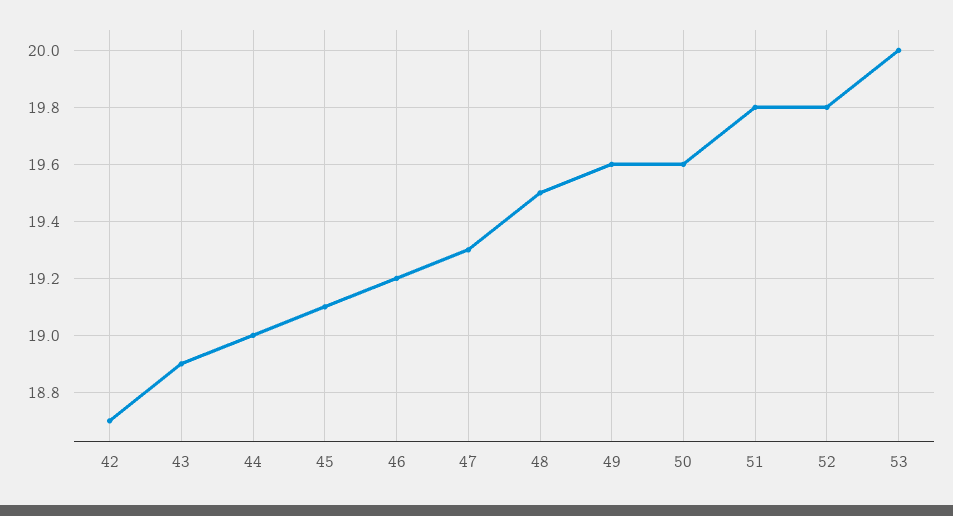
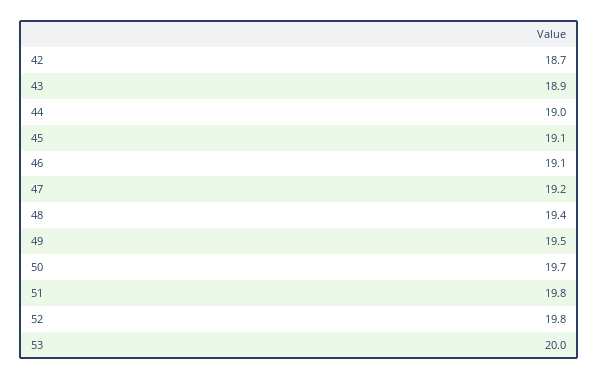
46: 19.2 -> 19.1
47: 19.3 -> 19.2
48: 19.5 -> 19.4
49: 19.6 -> 19.5
50: 19.6 -> 19.7

